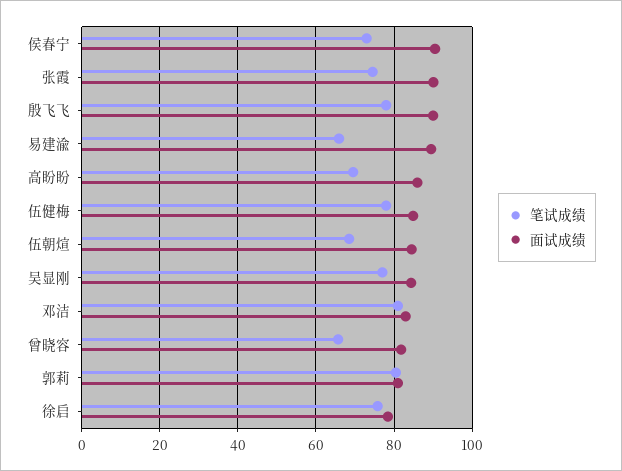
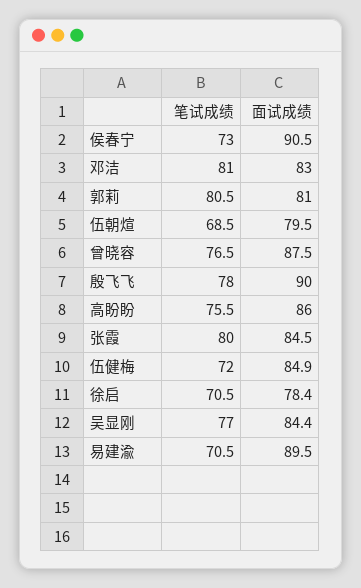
笔试成绩, 张霞: 74 -> 80
面试成绩, 张霞: 90 -> 84.5
笔试成绩, 易建渝: 66 -> 70.5
笔试成绩, 高盼盼: 70 -> 75.5
笔试成绩, 伍健梅: 78 -> 72
面试成绩, 伍朝煊: 84 -> 79.5
笔试成绩, 曾晓容: 66 -> 76.5
面试成绩, 曾晓容: 82 -> 87.5
笔试成绩, 徐启: 76 -> 70.5

